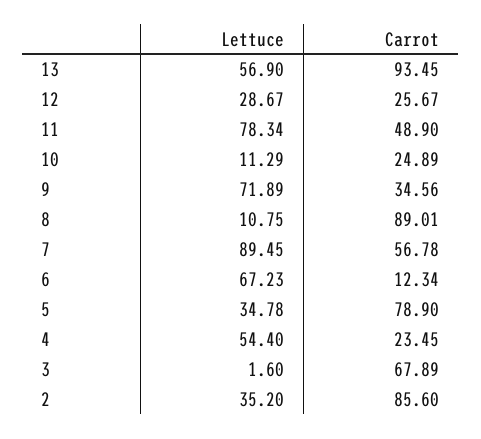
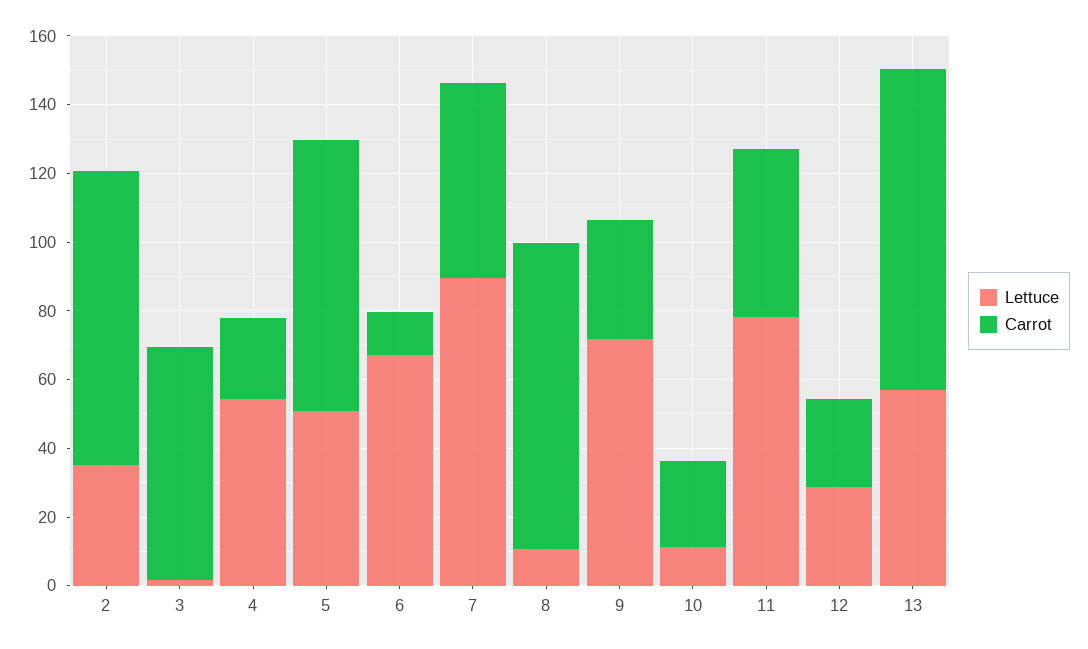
Lettuce, 5: 34.78 -> 50

